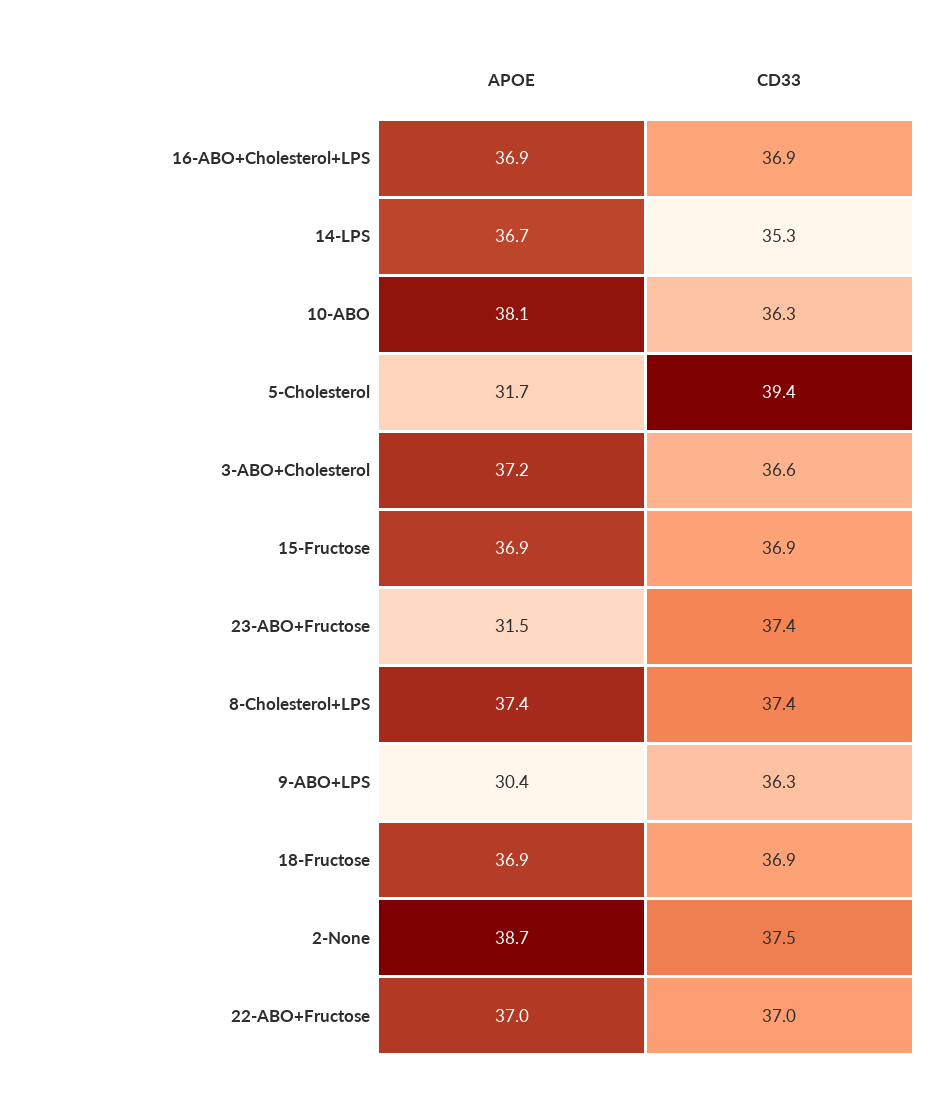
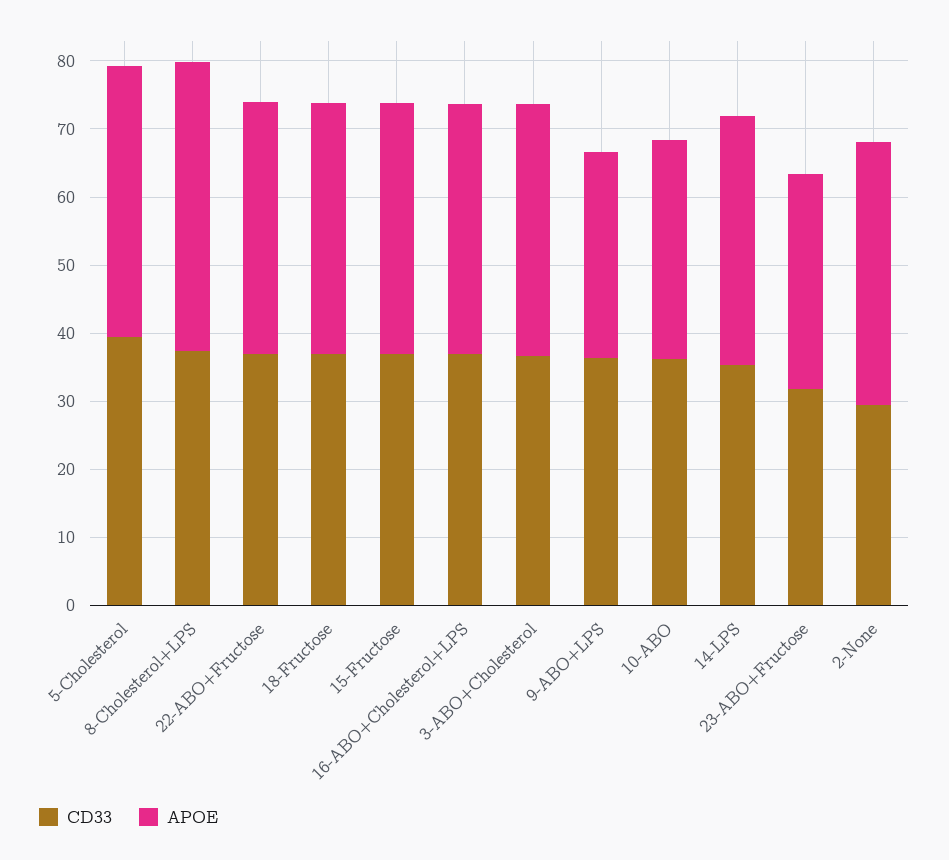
APOE, 10-ABO: 38.1 -> 32
APOE, 5-Cholesterol: 31.7 -> 40
CD33, 23-ABO+Fructose: 37.4 -> 32
APOE, 8-Cholesterol+LPS: 37.4 -> 42
CD33, 2-None: 37.5 -> 30

